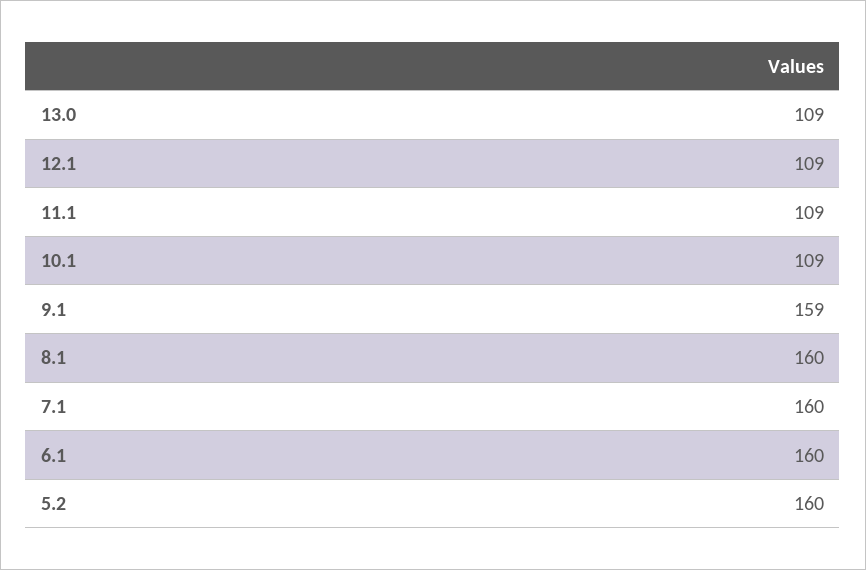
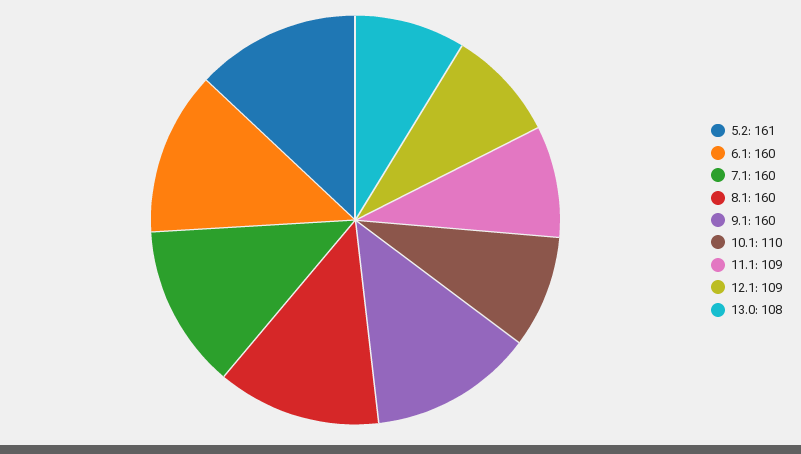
13.0: 109 -> 108
10.1: 109 -> 110
9.1: 159 -> 160
5.2: 160 -> 161

